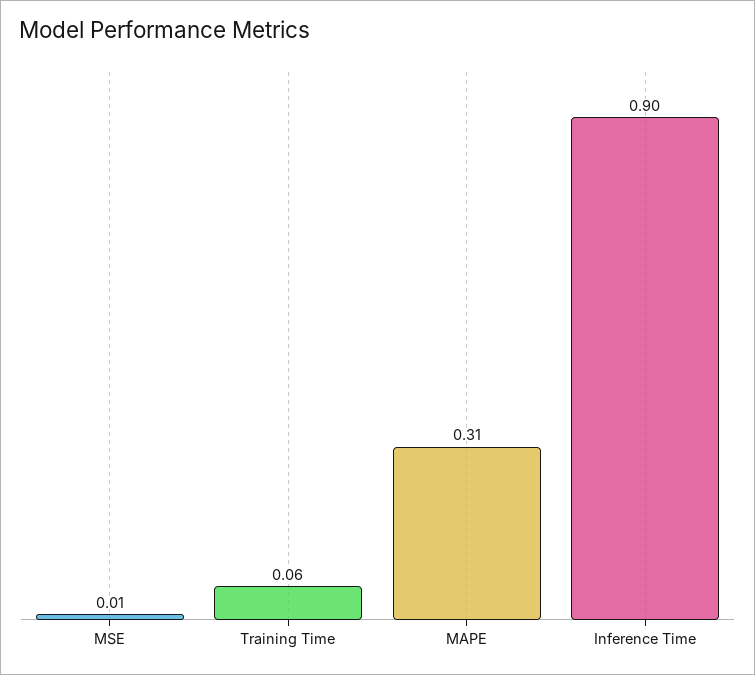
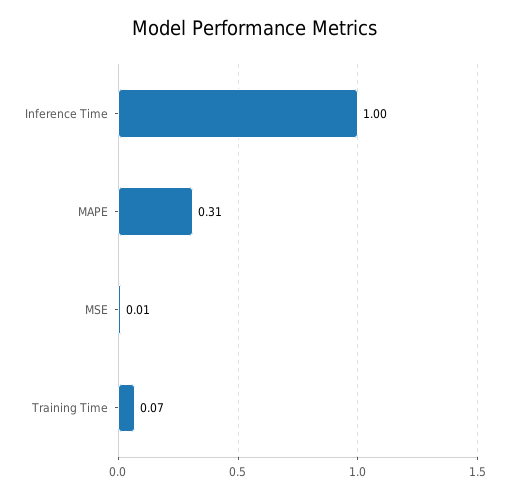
Training Time: 0.06 -> 0.07
Inference Time: 0.9 -> 1

